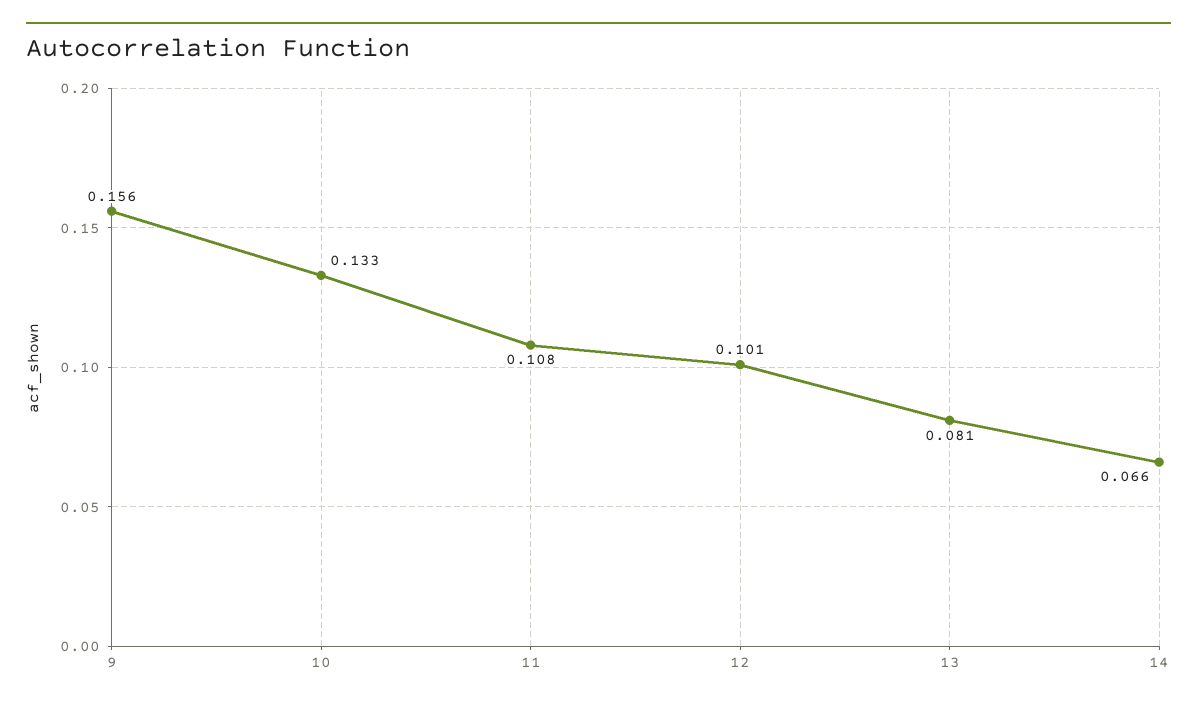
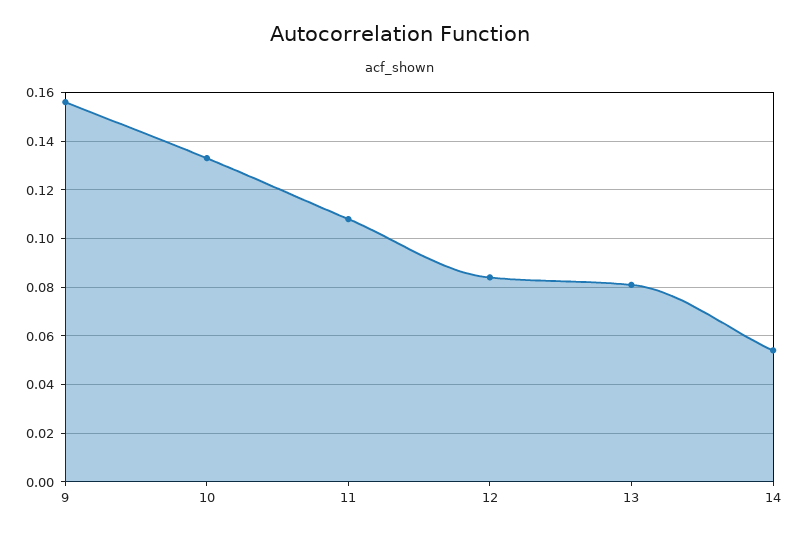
12: 0.101 -> 0.085
14: 0.066 -> 0.055

